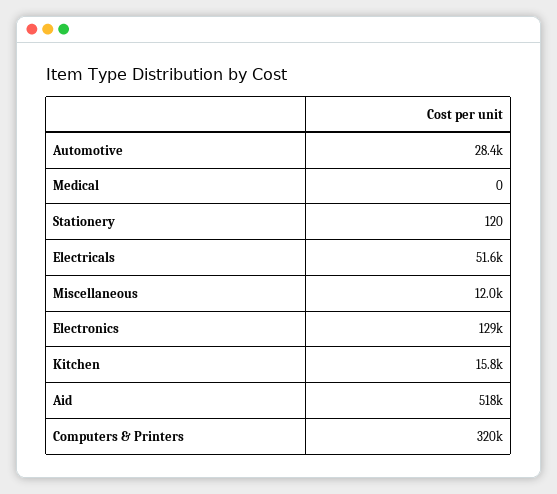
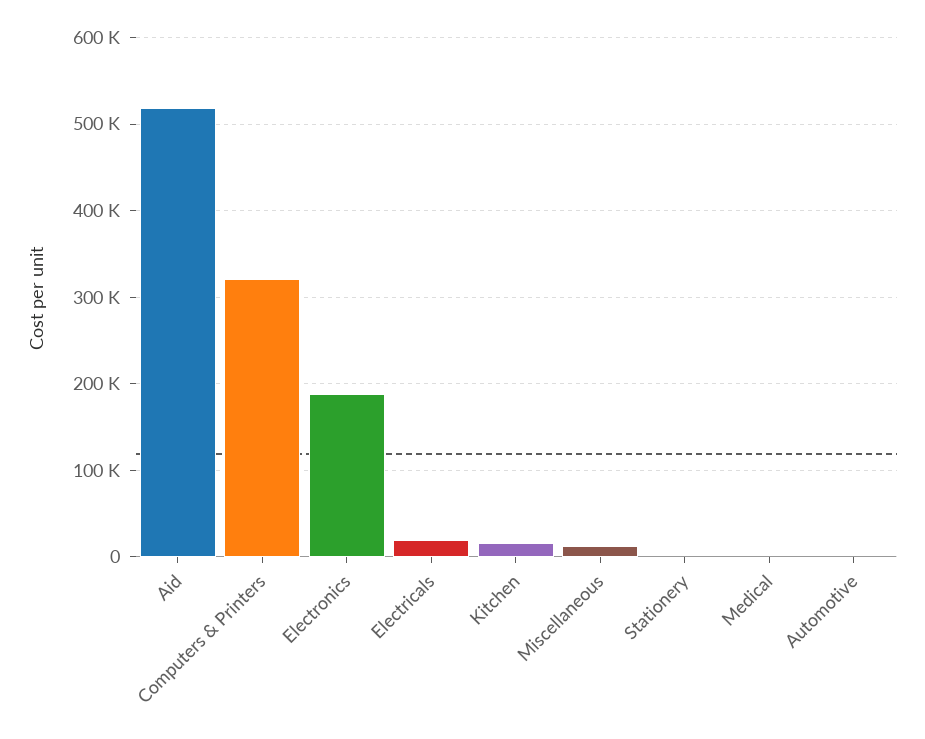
Automotive: 28400 -> 0
Electricals: 51600 -> 20000
Electronics: 129000 -> 190000

